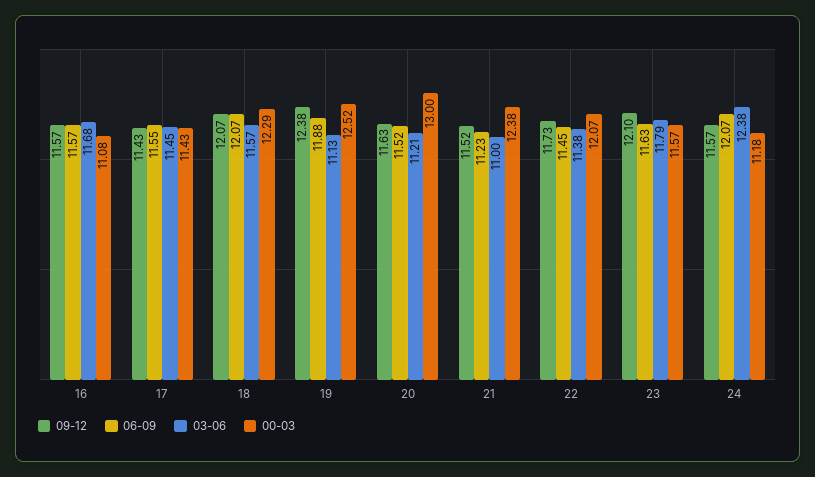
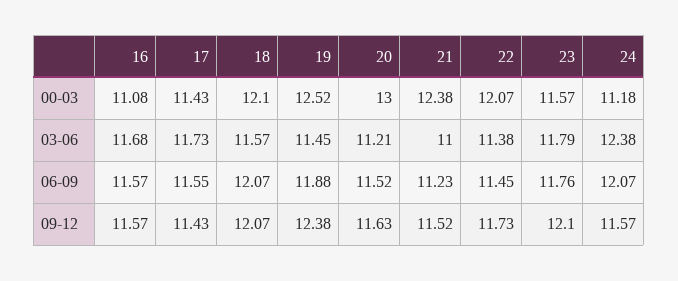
03-06, 17: 11.45 -> 11.73
00-03, 18: 12.29 -> 12.1
03-06, 19: 11.13 -> 11.45
06-09, 23: 11.63 -> 11.76

